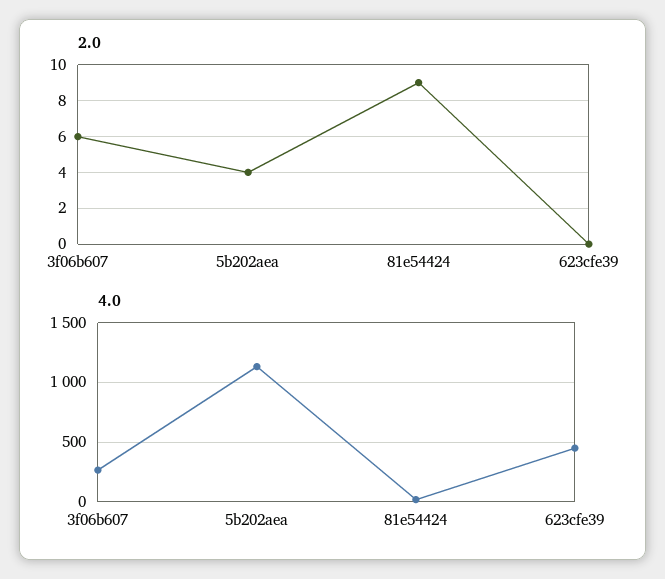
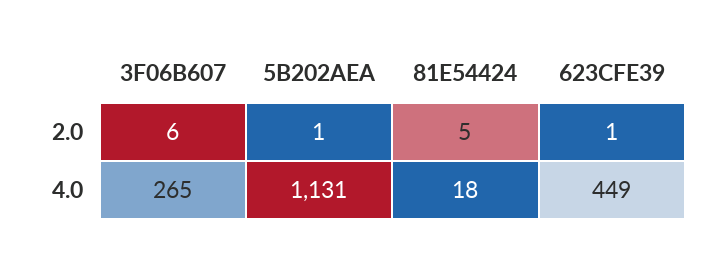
2.0, 5b202aea: 4 -> 1
2.0, 81e54424: 9 -> 5
2.0, 623cfe39: 0 -> 1

